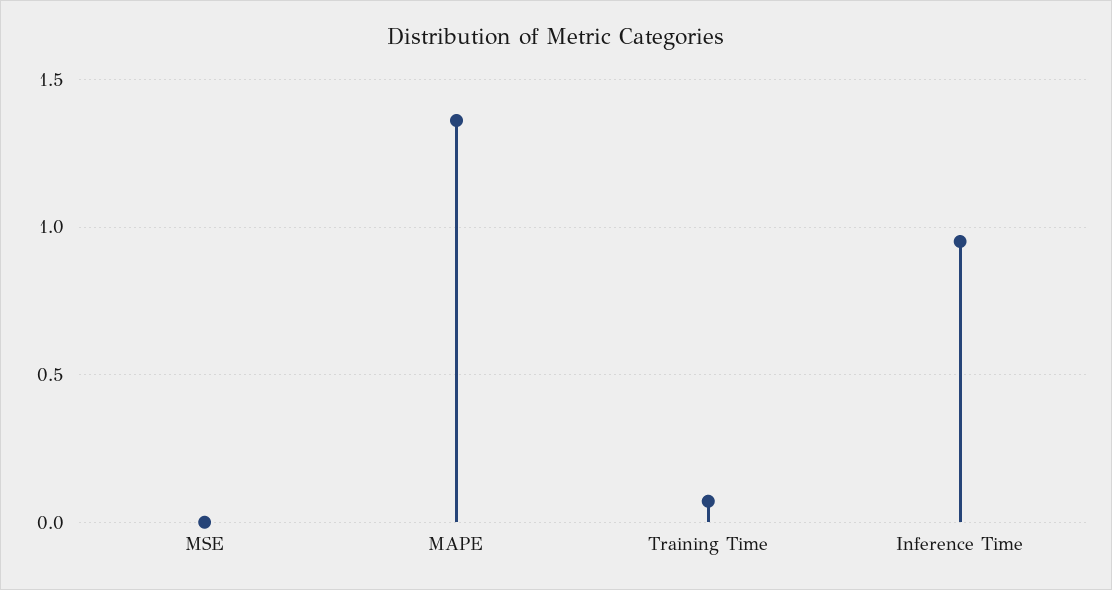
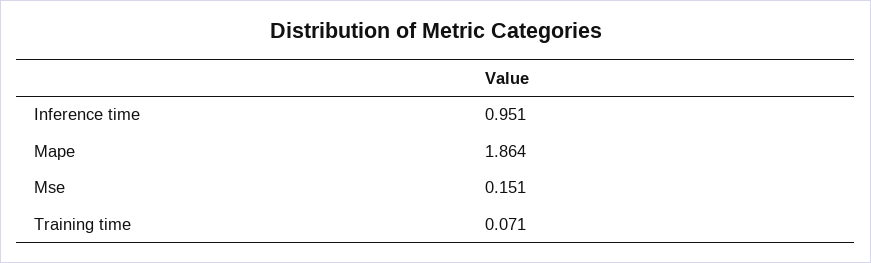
MSE: 0 -> 0.151
MAPE: 1.35 -> 1.864

